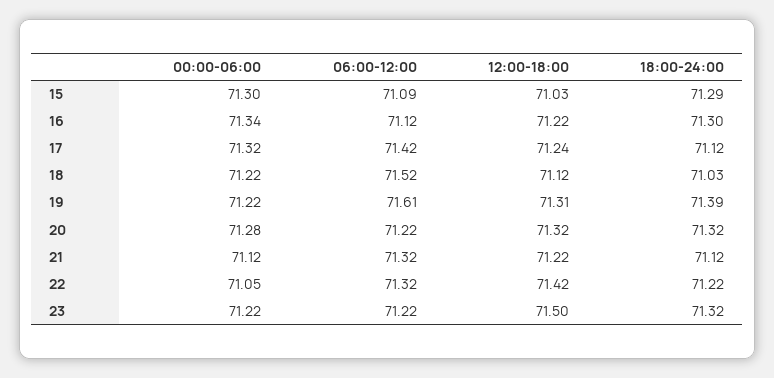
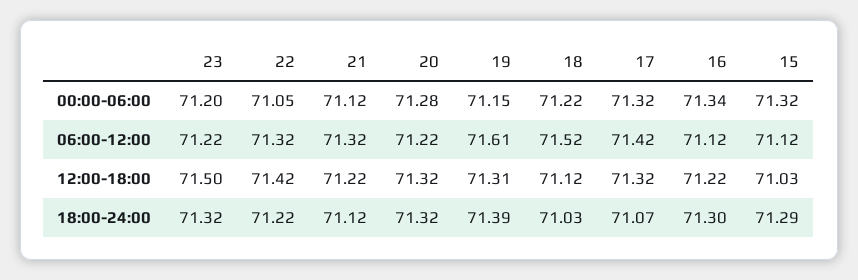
00:00-06:00, 15: 71.3 -> 71.32
06:00-12:00, 15: 71.09 -> 71.12
12:00-18:00, 17: 71.24 -> 71.32
18:00-24:00, 17: 71.12 -> 71.07
00:00-06:00, 19: 71.22 -> 71.15
00:00-06:00, 23: 71.22 -> 71.2

